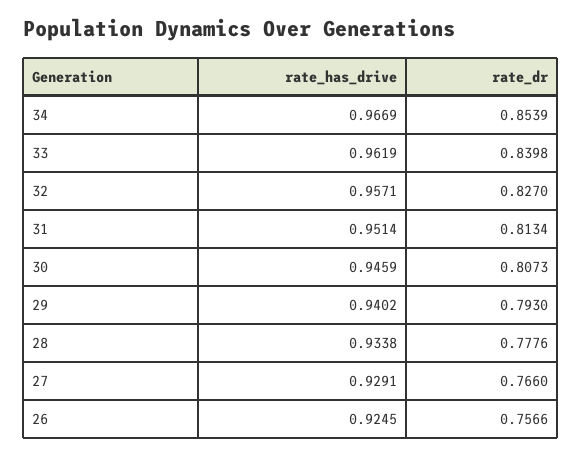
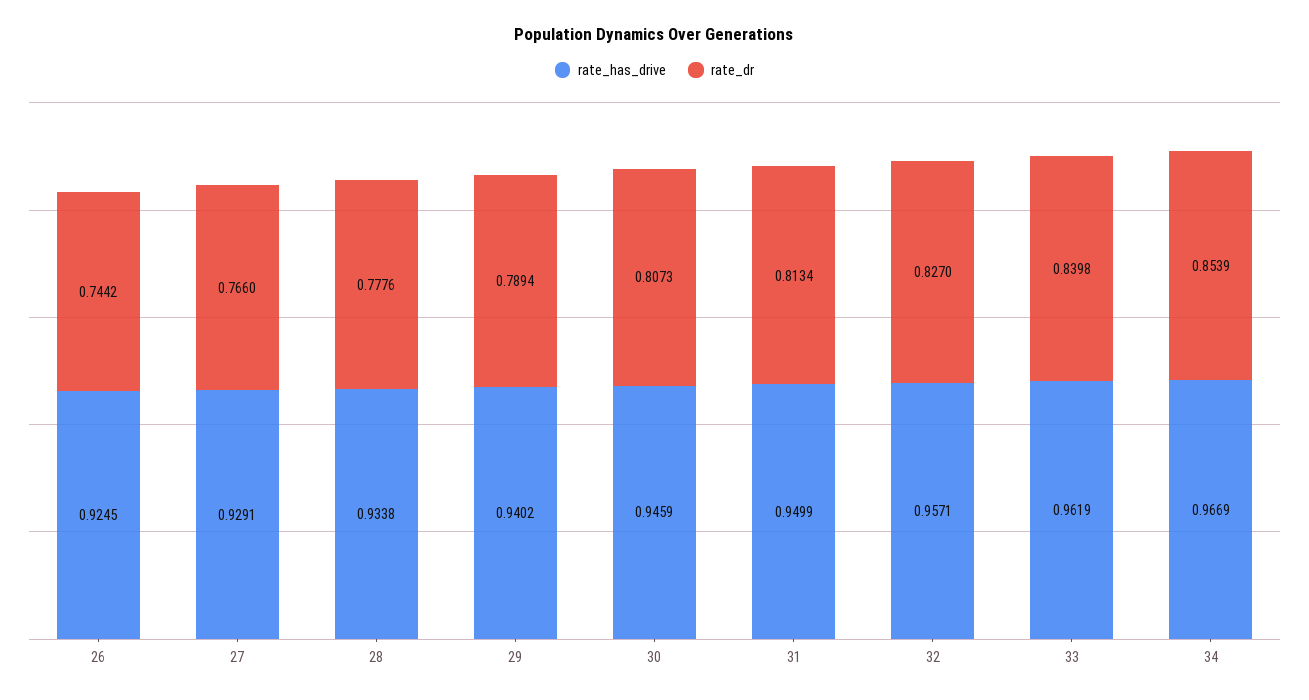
rate_has_drive, 31: 0.9514 -> 0.9499
rate_dr, 29: 0.793 -> 0.7894
rate_dr, 26: 0.7566 -> 0.7442

